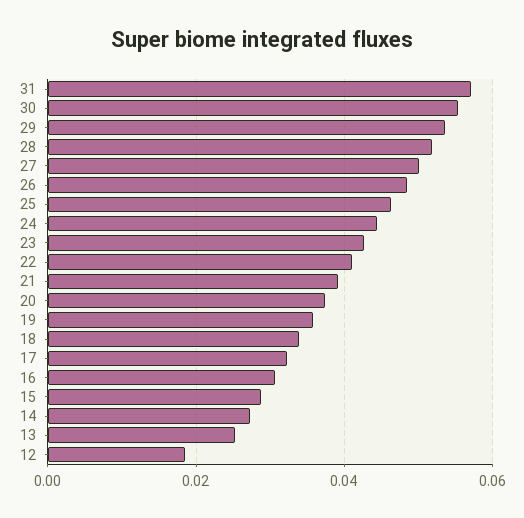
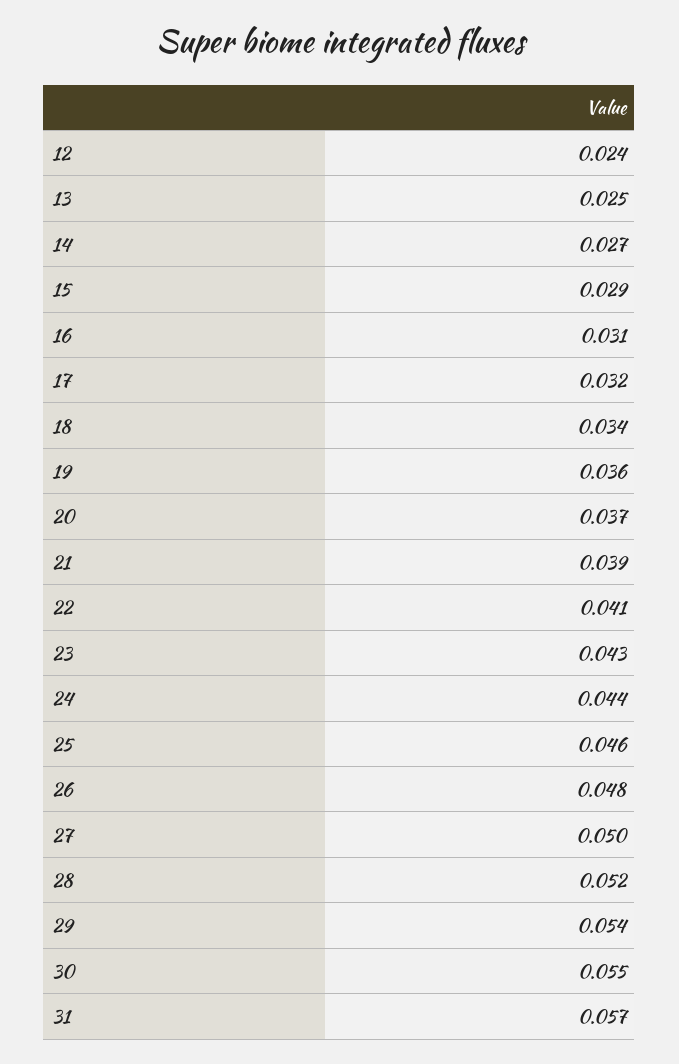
12: 0.018 -> 0.024

